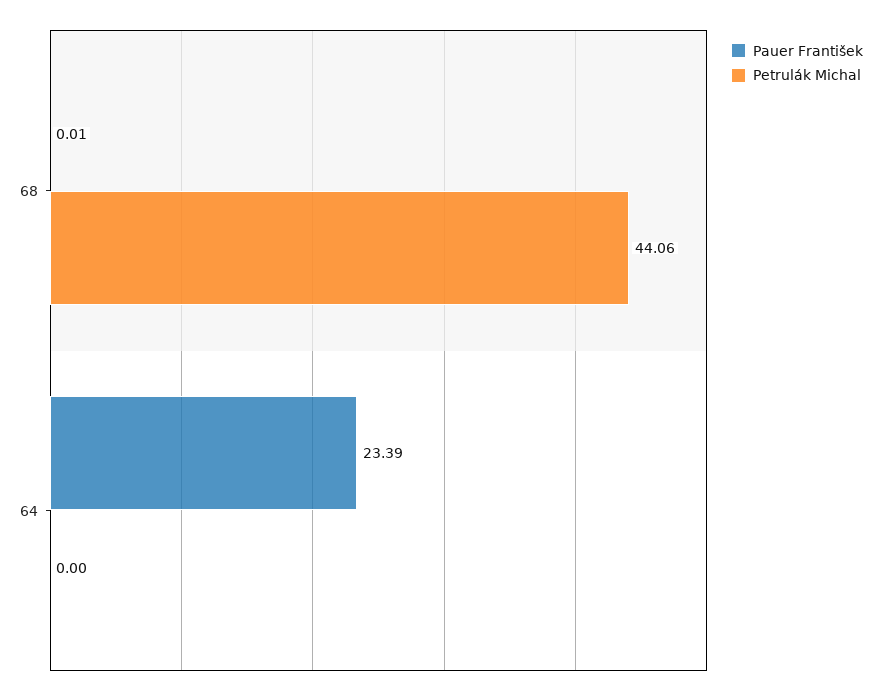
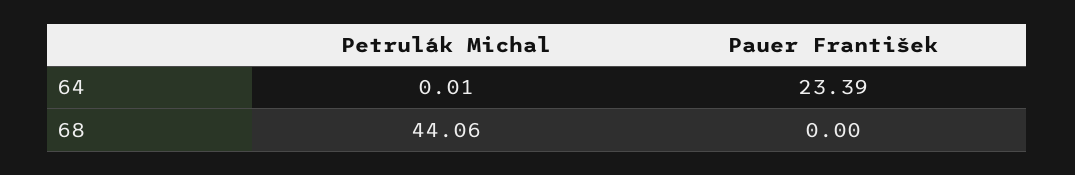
Pauer František, 68: 0.01 -> 0
Petrulák Michal, 64: 0 -> 0.01

